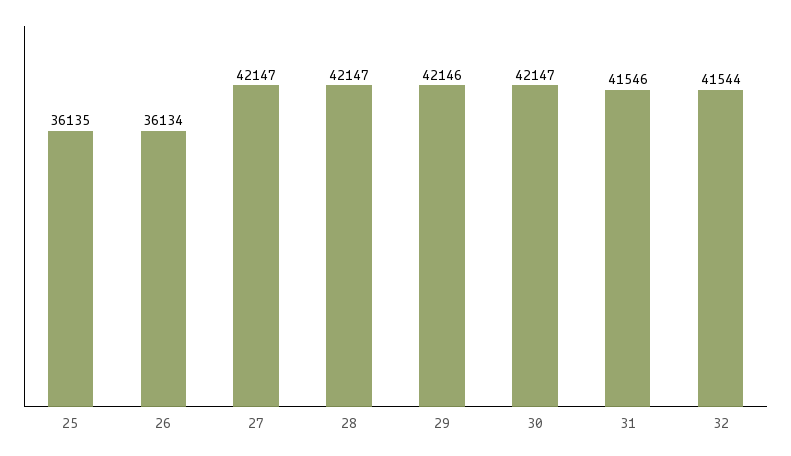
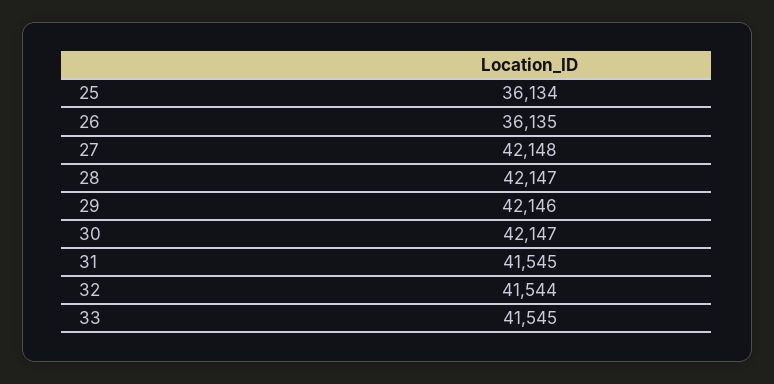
25: 36135 -> 36134
26: 36134 -> 36135
27: 42147 -> 42148
31: 41546 -> 41545
33: none -> 41545

